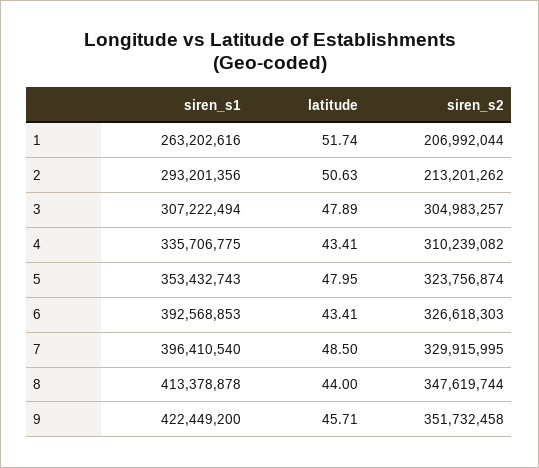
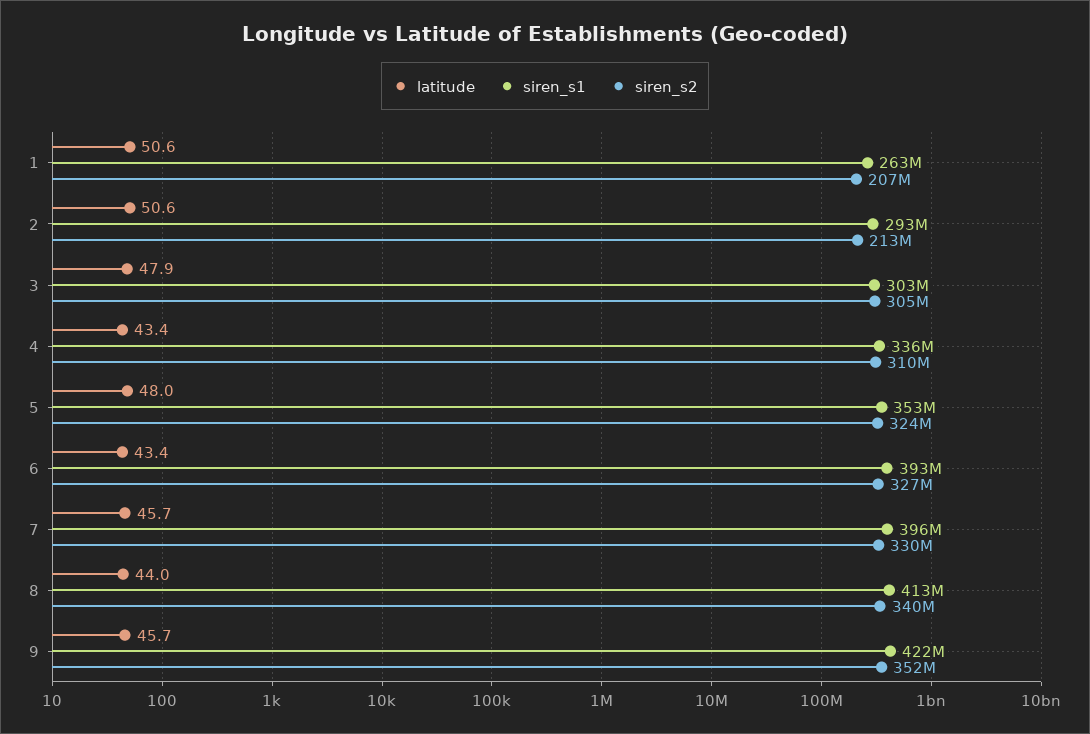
latitude, 1: 51.74 -> 50.6
siren_s1, 3: 307222494 -> 303000000
latitude, 7: 48.5 -> 45.7
siren_s2, 8: 347619744 -> 340000000

